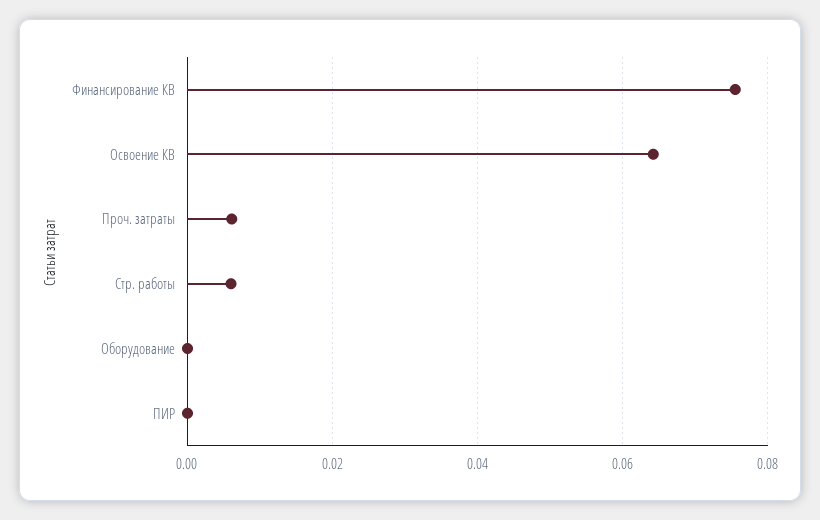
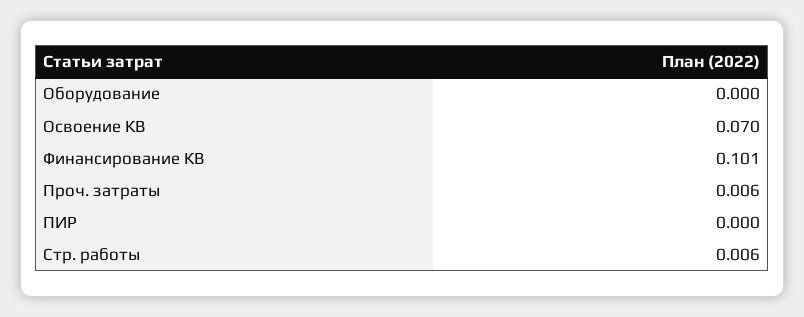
Финансирование КВ: 0.076 -> 0.101
Освоение КВ: 0.064 -> 0.07

